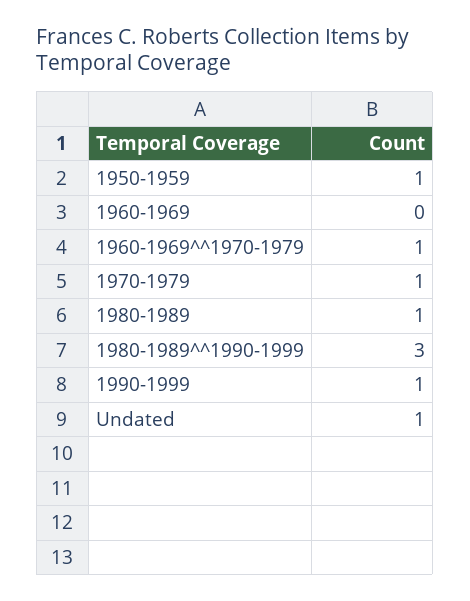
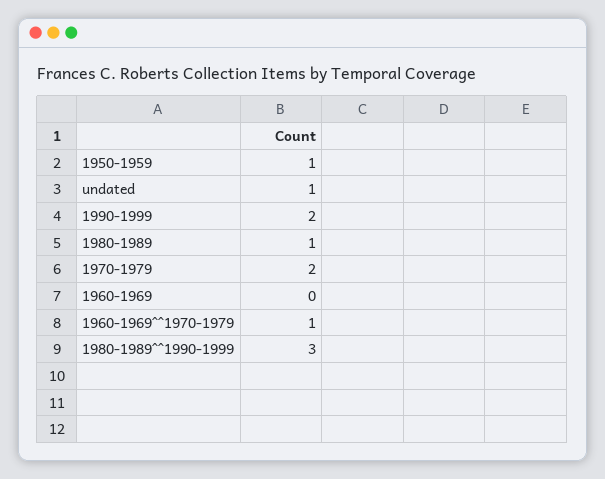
1970-1979: 1 -> 2
1990-1999: 1 -> 2

